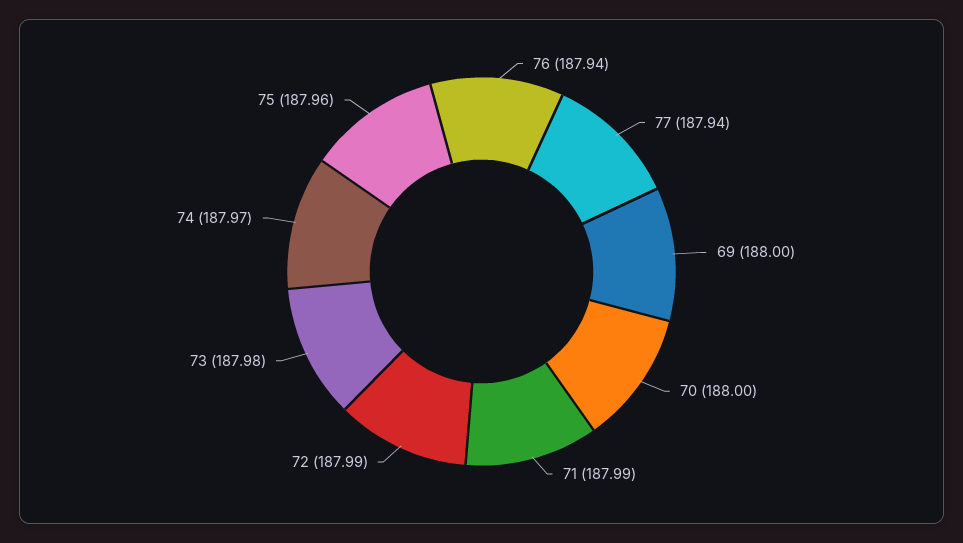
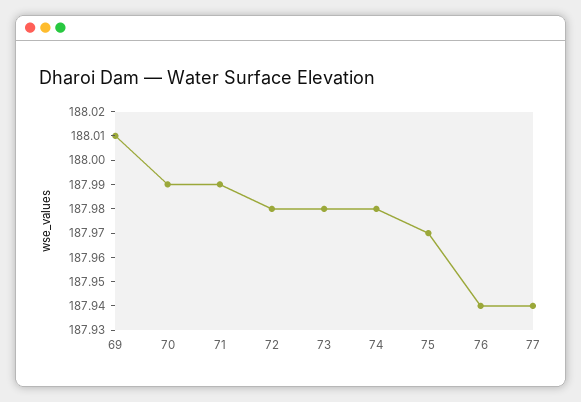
69: 188 -> 188.01
70: 188 -> 187.99
72: 187.99 -> 187.98
74: 187.97 -> 187.98
75: 187.96 -> 187.97

